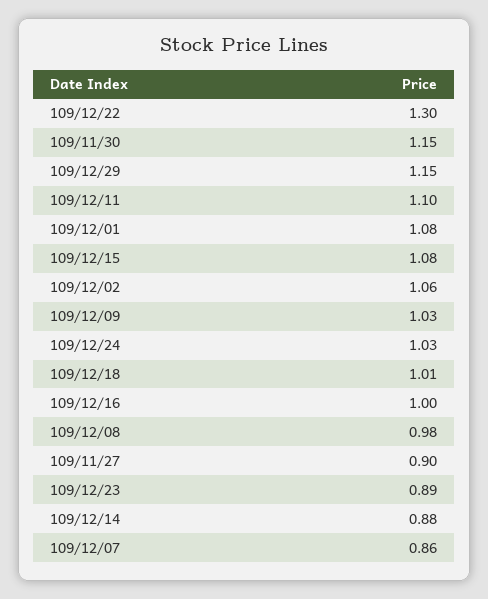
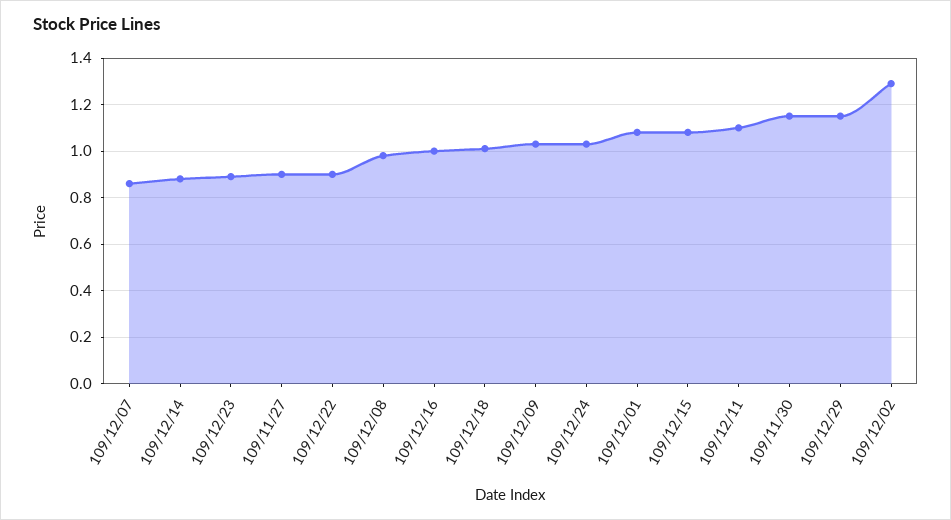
109/12/22: 1.3 -> 0.9
109/12/02: 1.06 -> 1.3

